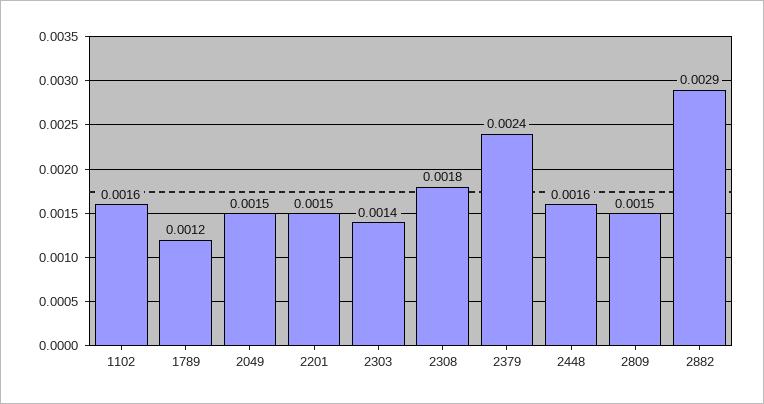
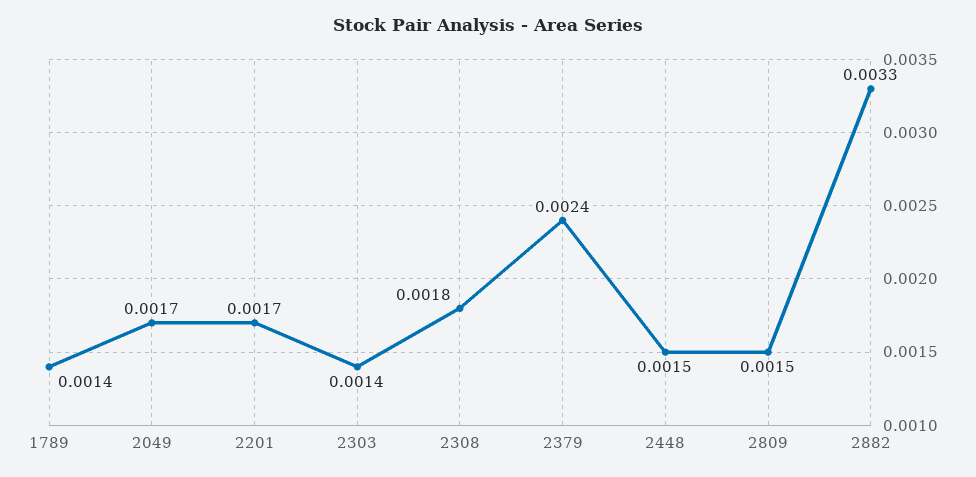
1102: 0.0016 -> none
1789: 0.0012 -> 0.0014
2049: 0.0015 -> 0.0017
2201: 0.0015 -> 0.0017
2448: 0.0016 -> 0.0015
2882: 0.0029 -> 0.0033

